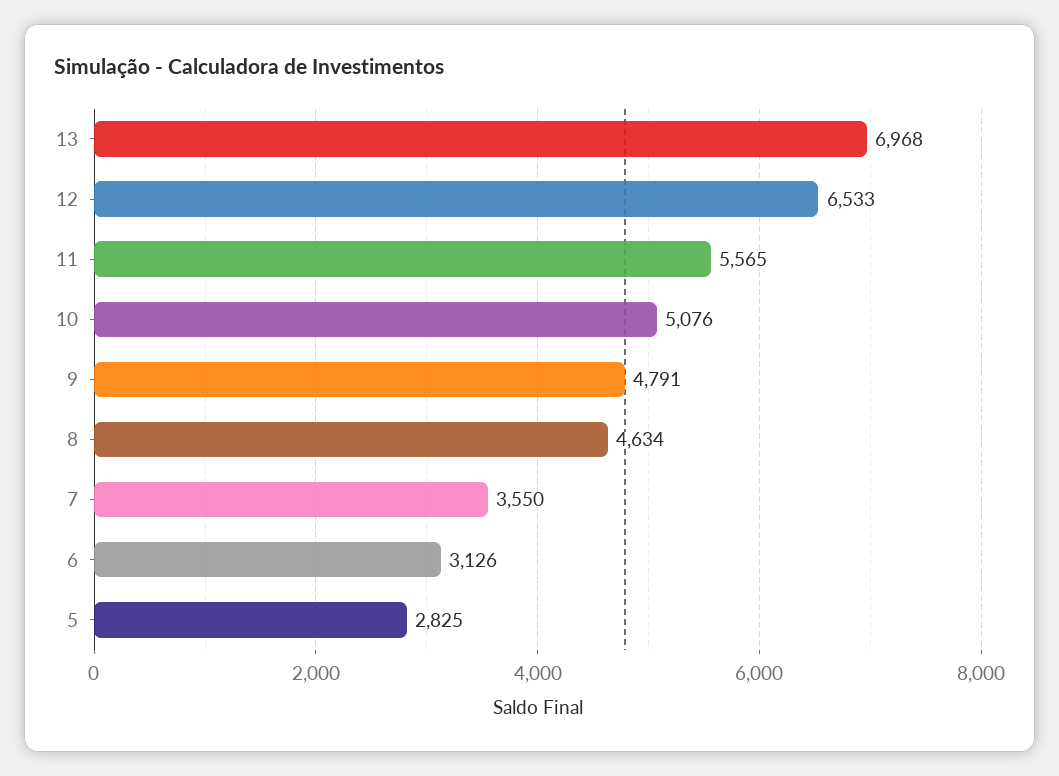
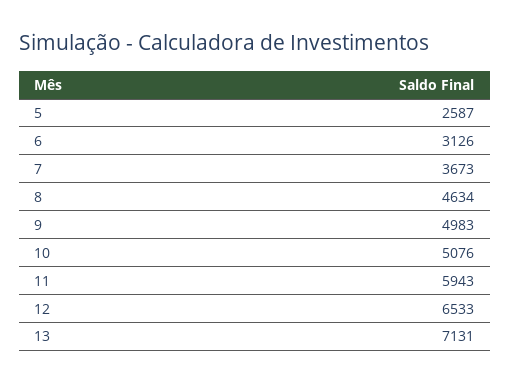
13: 6968 -> 7131
11: 5565 -> 5943
9: 4791 -> 4983
7: 3550 -> 3673
5: 2825 -> 2587

